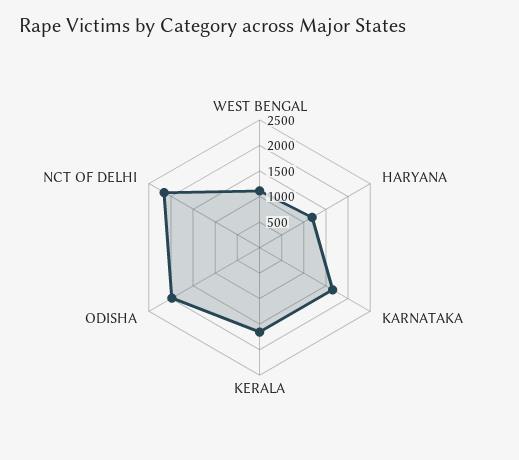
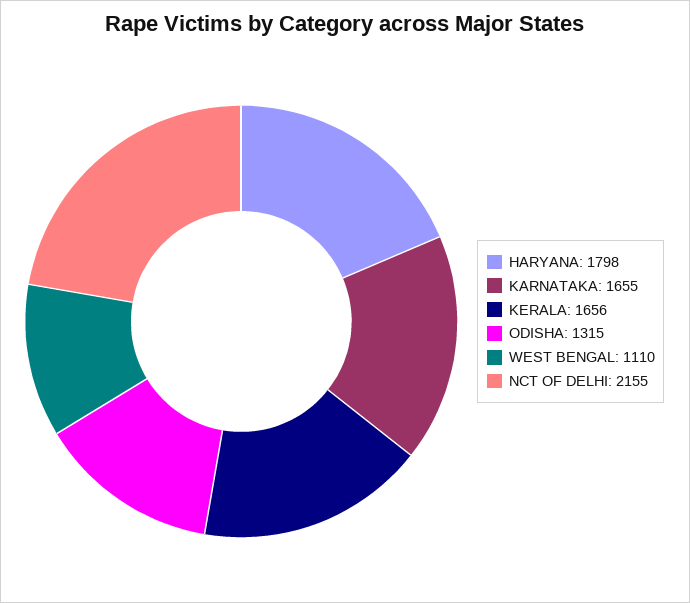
HARYANA: 1250 -> 1798
ODISHA: 2000 -> 1315

